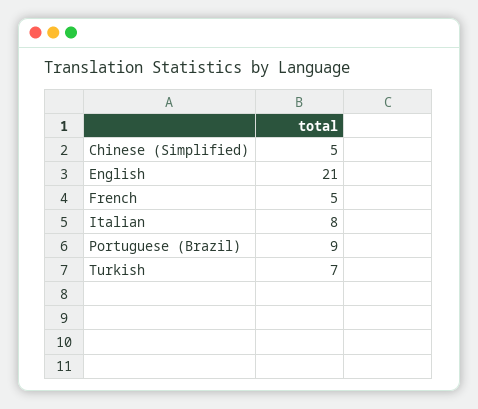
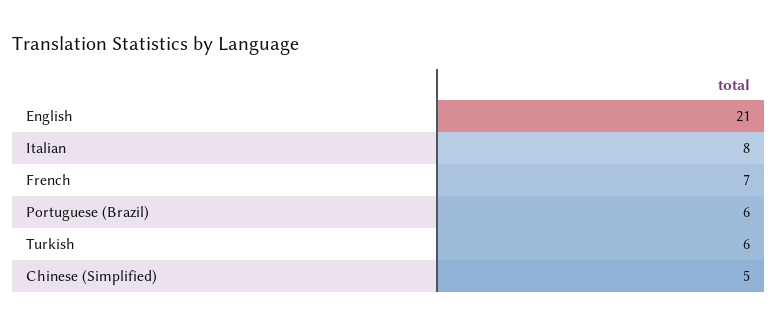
French: 5 -> 7
Portuguese (Brazil): 9 -> 6
Turkish: 7 -> 6

